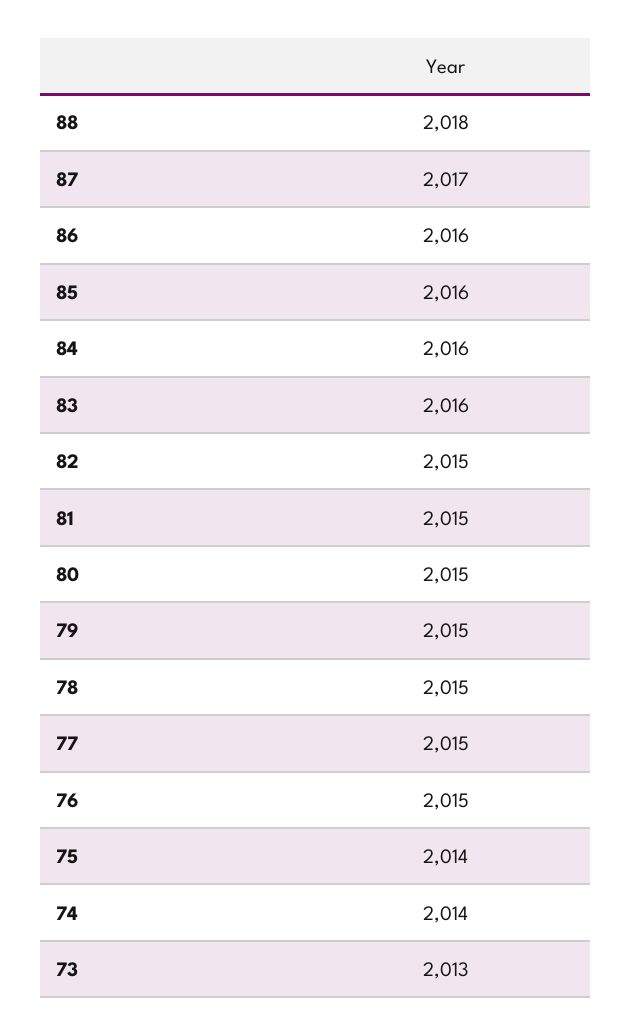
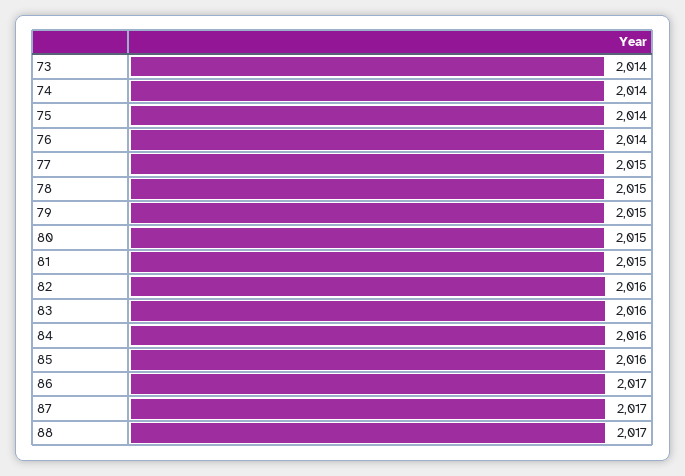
88: 2018 -> 2017
86: 2016 -> 2017
82: 2015 -> 2016
76: 2015 -> 2014
73: 2013 -> 2014

